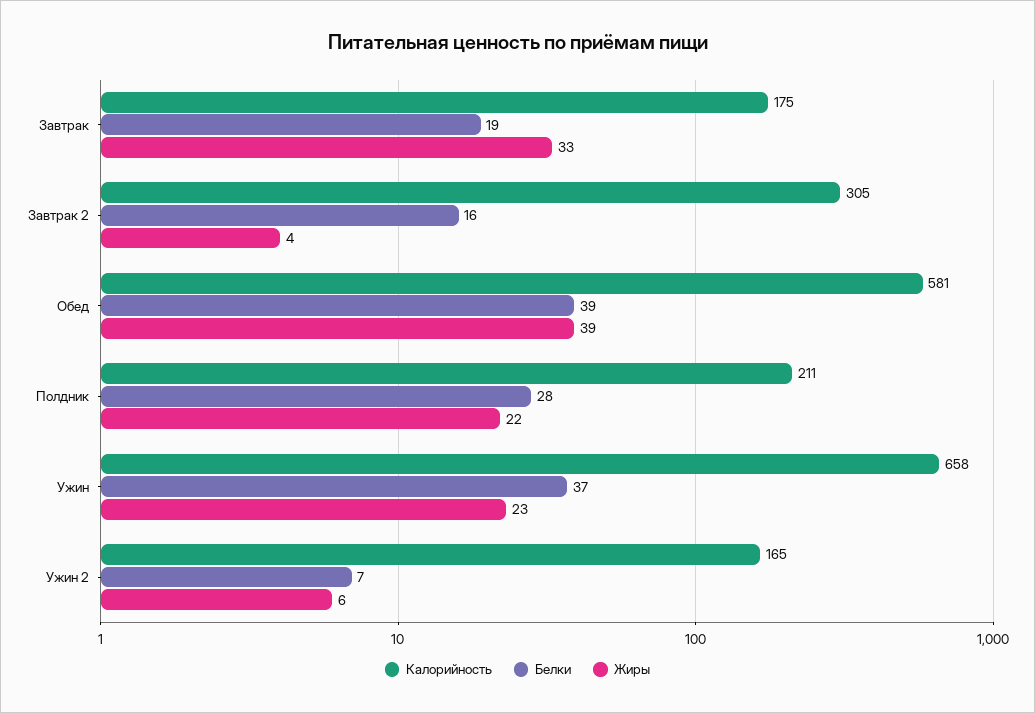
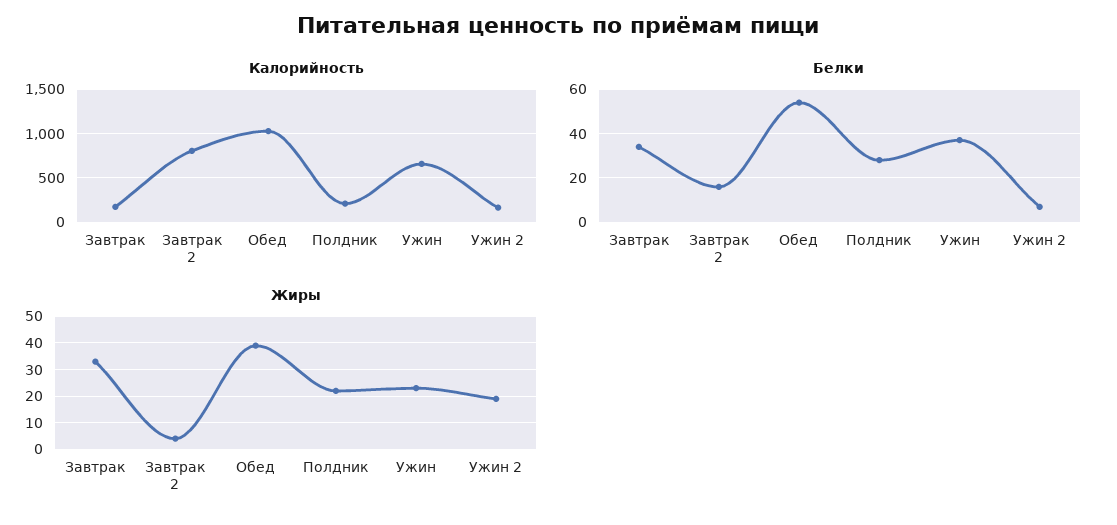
Белки, Завтрак: 19 -> 35
Калорийность, Завтрак 2: 305 -> 800
Калорийность, Обед: 581 -> 1000
Белки, Обед: 39 -> 55
Жиры, Ужин 2: 6 -> 20

